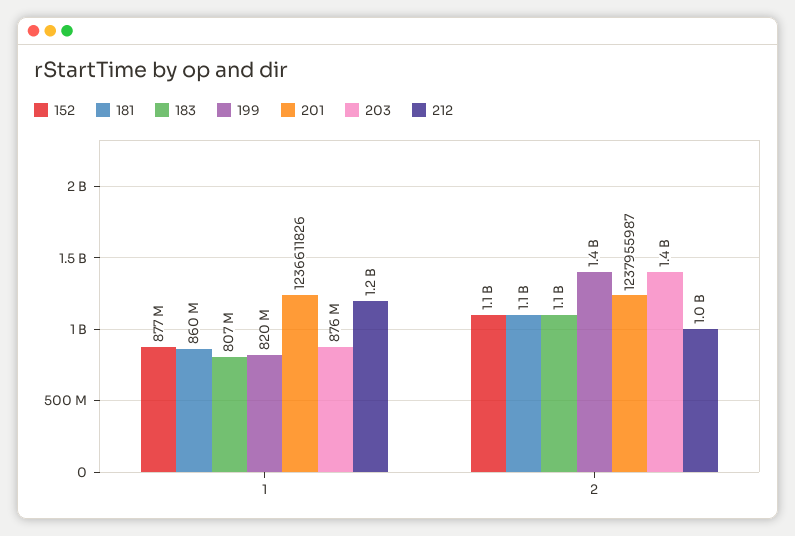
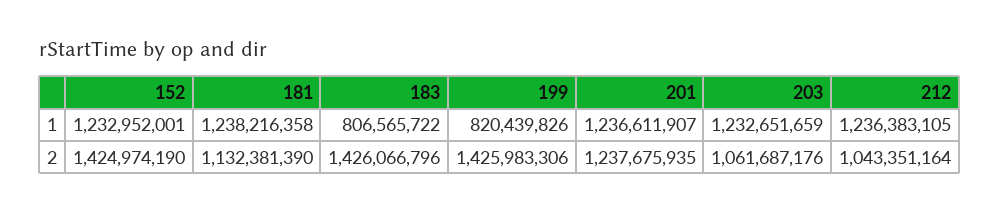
152, 1: 877000000 -> 1232952001
181, 1: 860000000 -> 1238216358
201, 1: 1236611826 -> 1236611907
203, 1: 876000000 -> 1232651659
152, 2: 1100000000 -> 1424974190
183, 2: 1100000000 -> 1426066796
201, 2: 1237955987 -> 1237675935
203, 2: 1400000000 -> 1061687176

